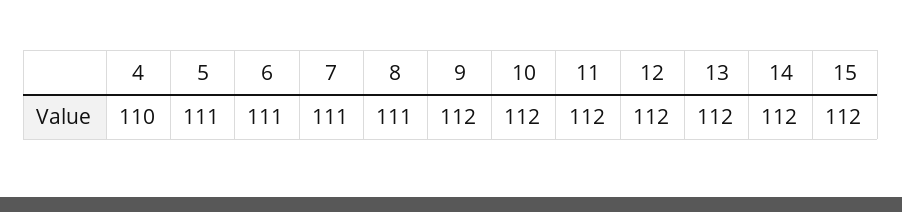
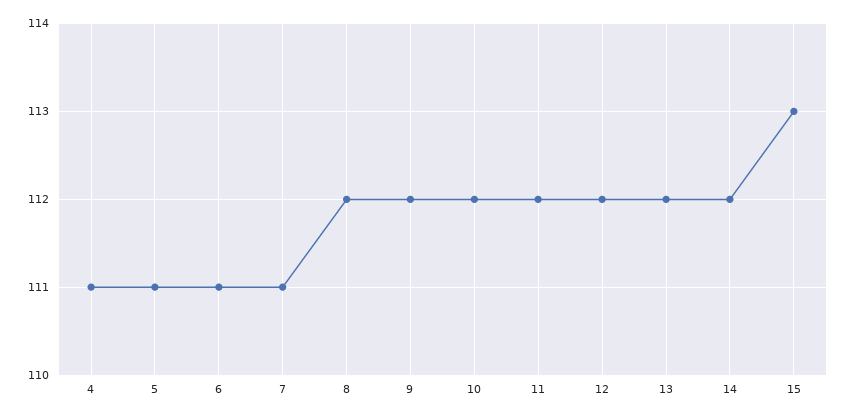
4: 110 -> 111
8: 111 -> 112
15: 112 -> 113

